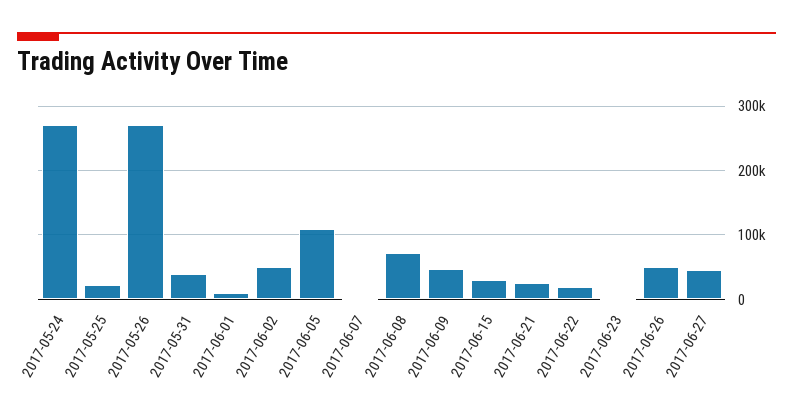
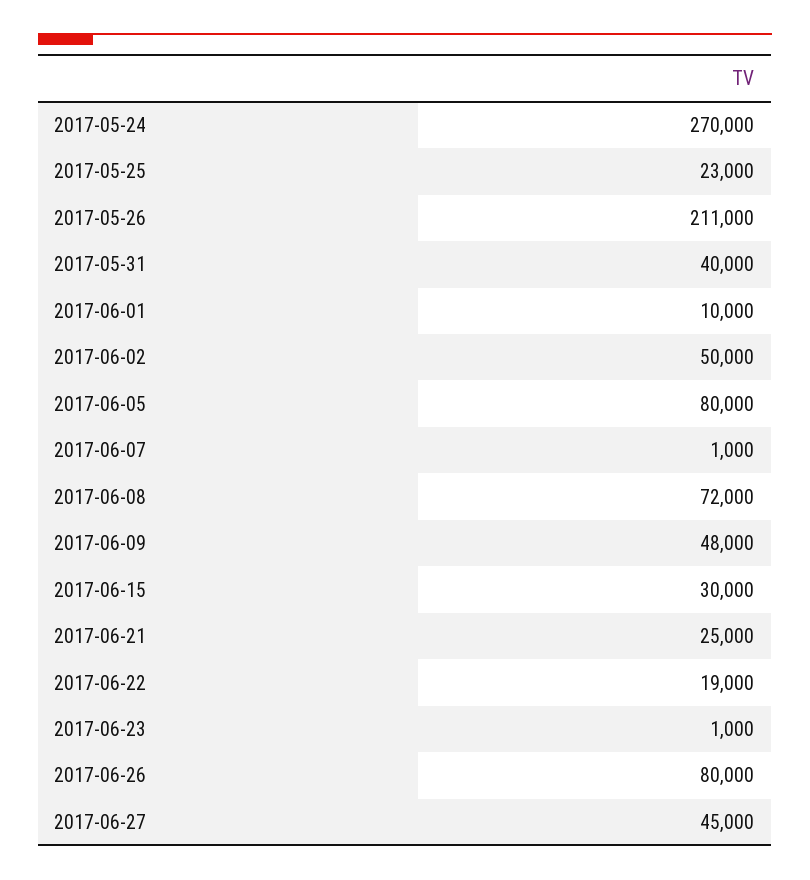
2017-05-26: 270000 -> 211000
2017-06-05: 110000 -> 80000
2017-06-26: 50000 -> 80000

